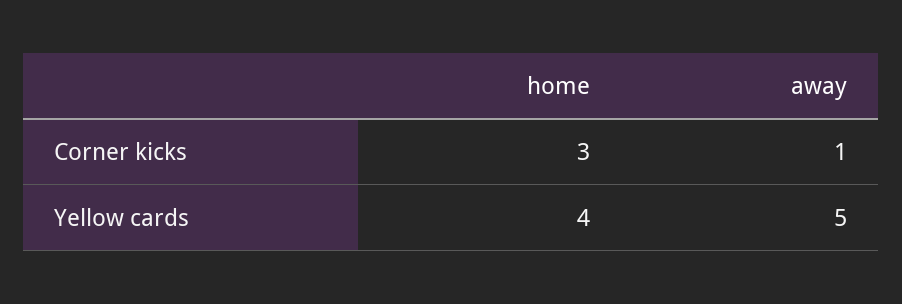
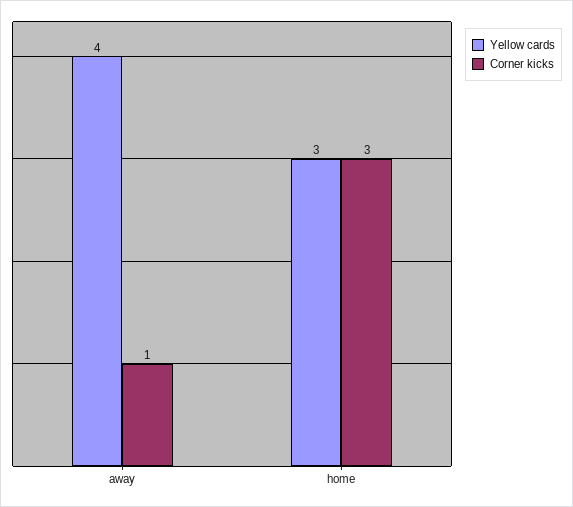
Yellow cards, home: 4 -> 3
Yellow cards, away: 5 -> 4

